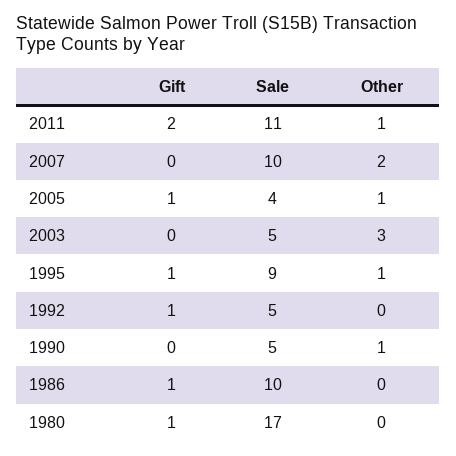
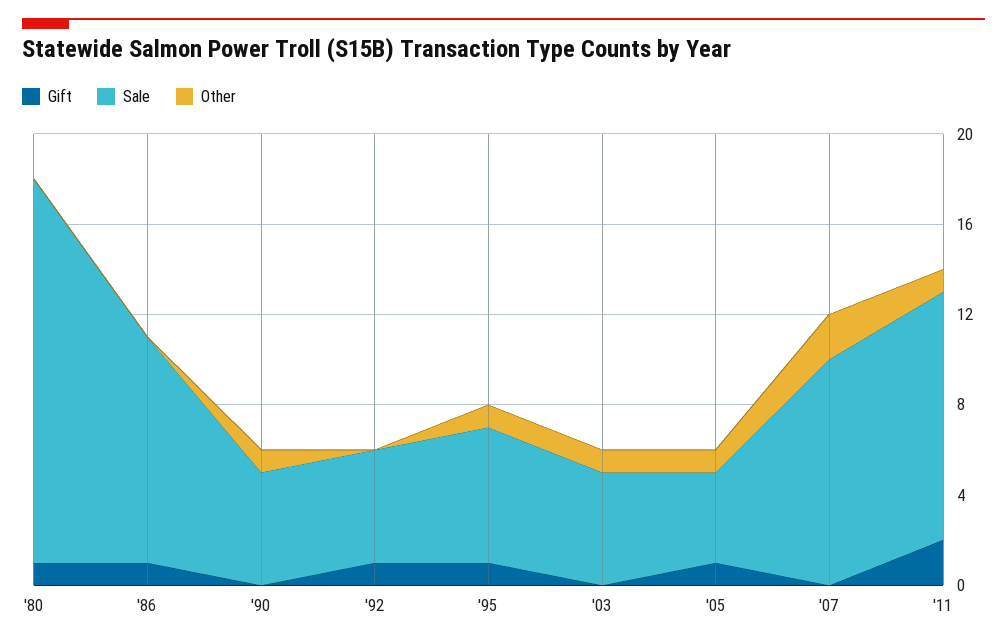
Other, 2003: 3 -> 1
Sale, 1995: 9 -> 6

